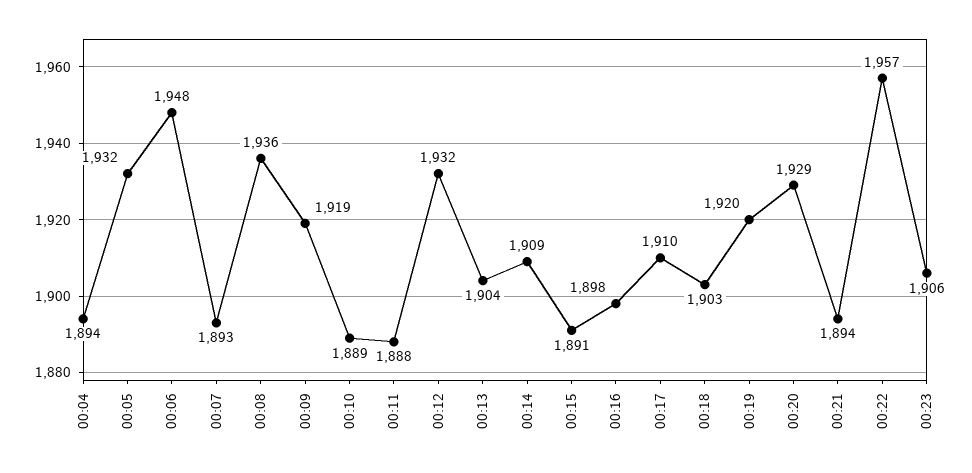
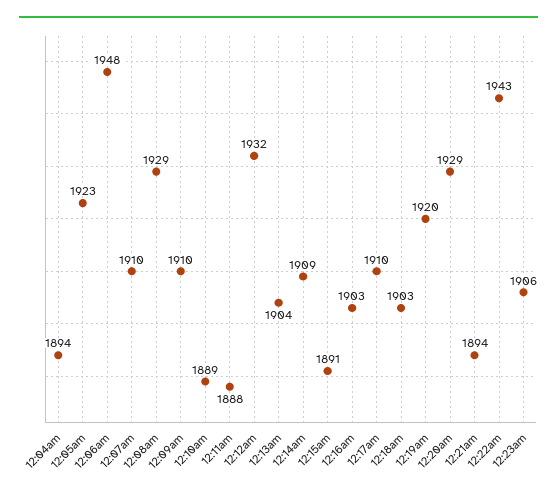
00:05: 1932 -> 1923
00:07: 1893 -> 1910
00:08: 1936 -> 1929
00:09: 1919 -> 1910
00:16: 1898 -> 1903
00:22: 1957 -> 1943

